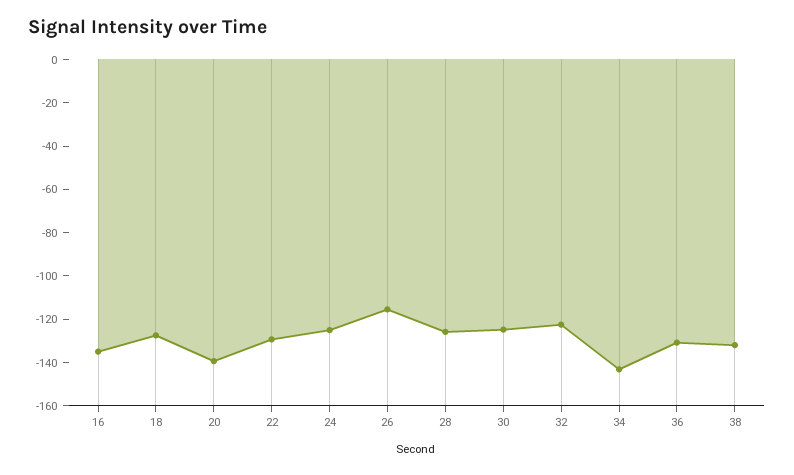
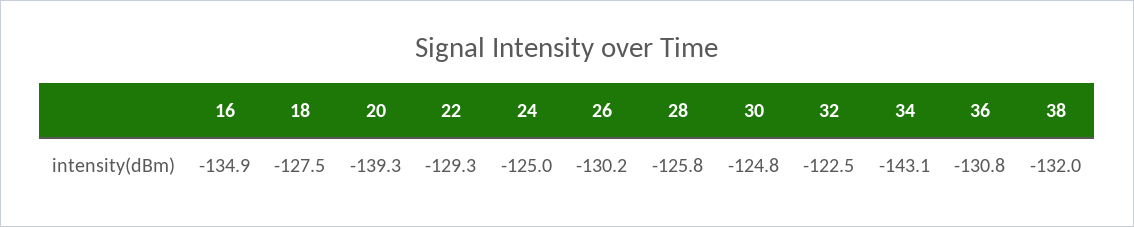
26: -115 -> -130.2

